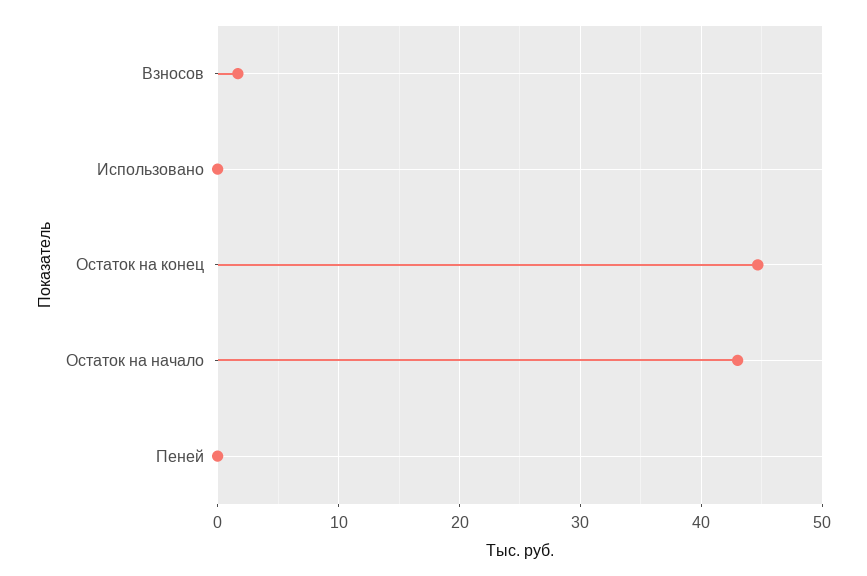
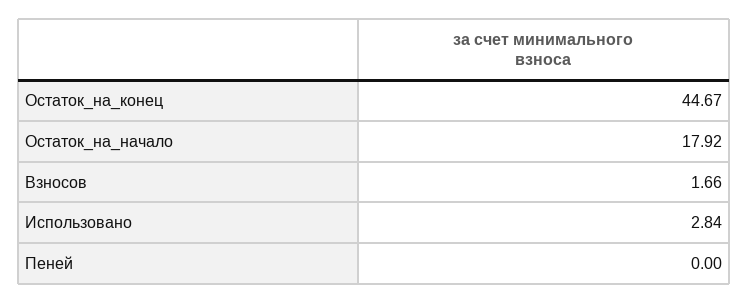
Использовано: 0 -> 2.84
Остаток на начало: 43 -> 17.92

